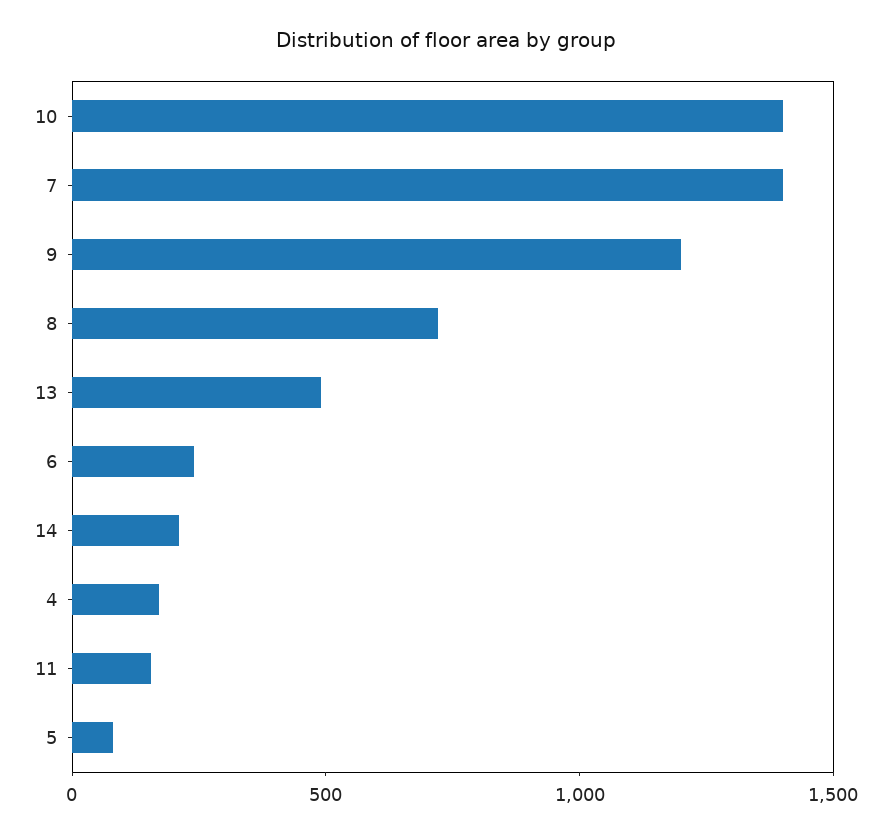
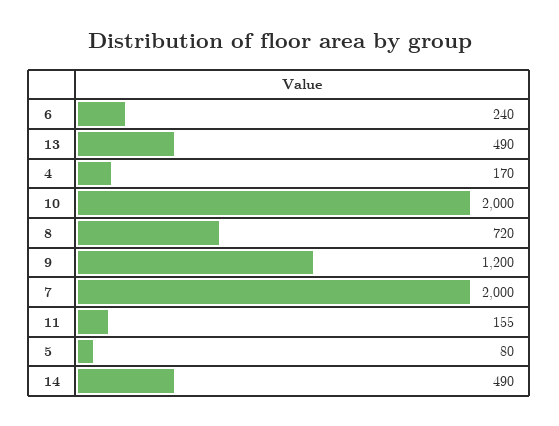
10: 1400 -> 2000
7: 1400 -> 2000
14: 200 -> 490

